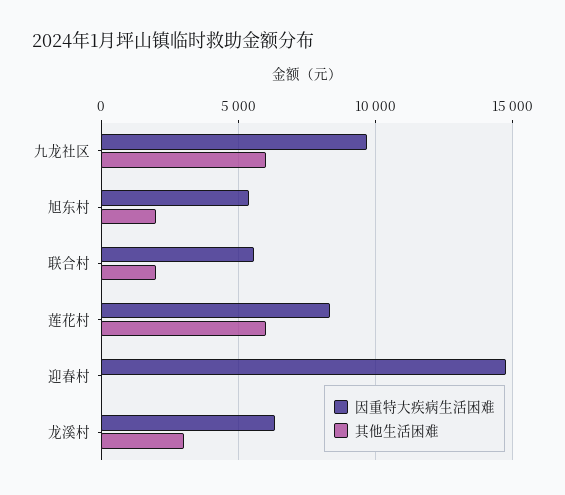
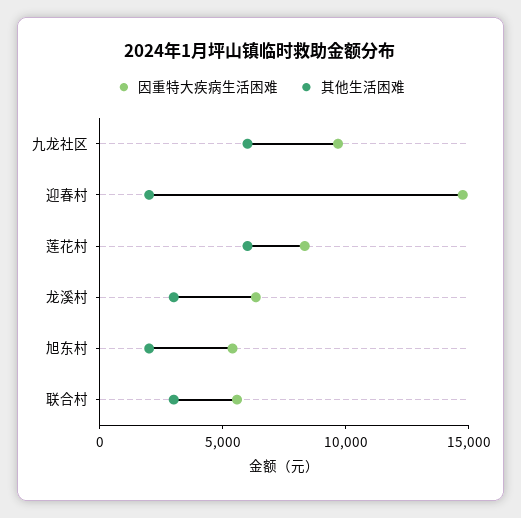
其他生活困难, 联合村: 2000 -> 3000
其他生活困难, 迎春村: 0 -> 2000

